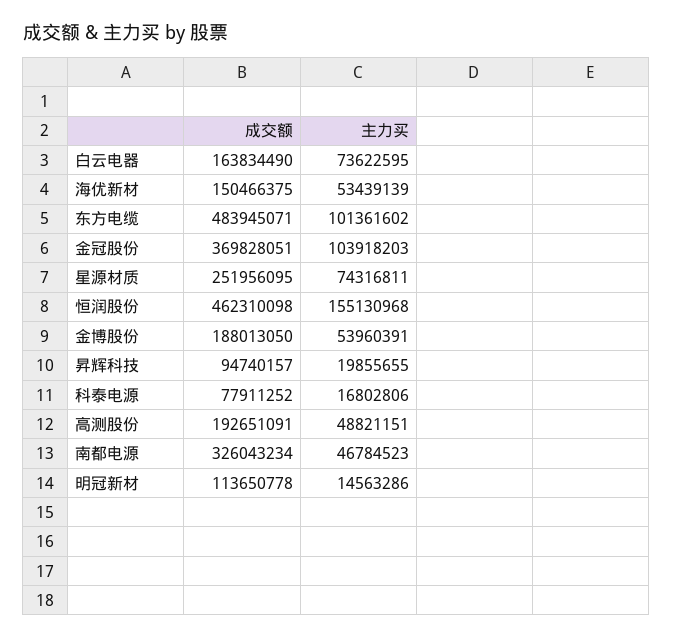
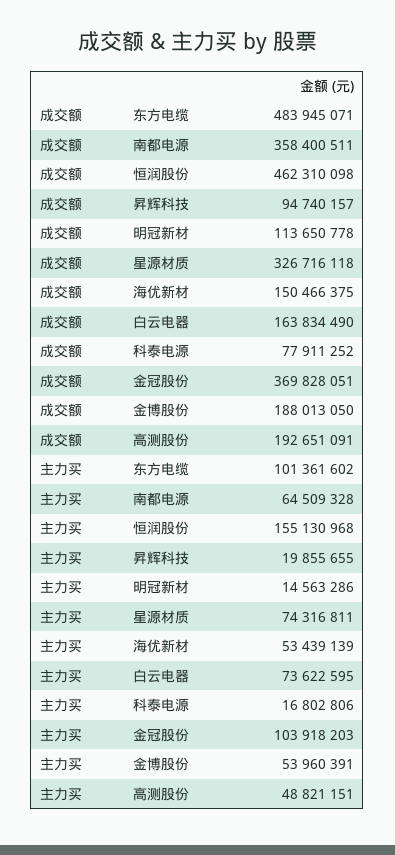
成交额, 星源材质: 251956095 -> 326716118
成交额, 南都电源: 326043234 -> 358400511
主力买, 南都电源: 46784523 -> 64509328

